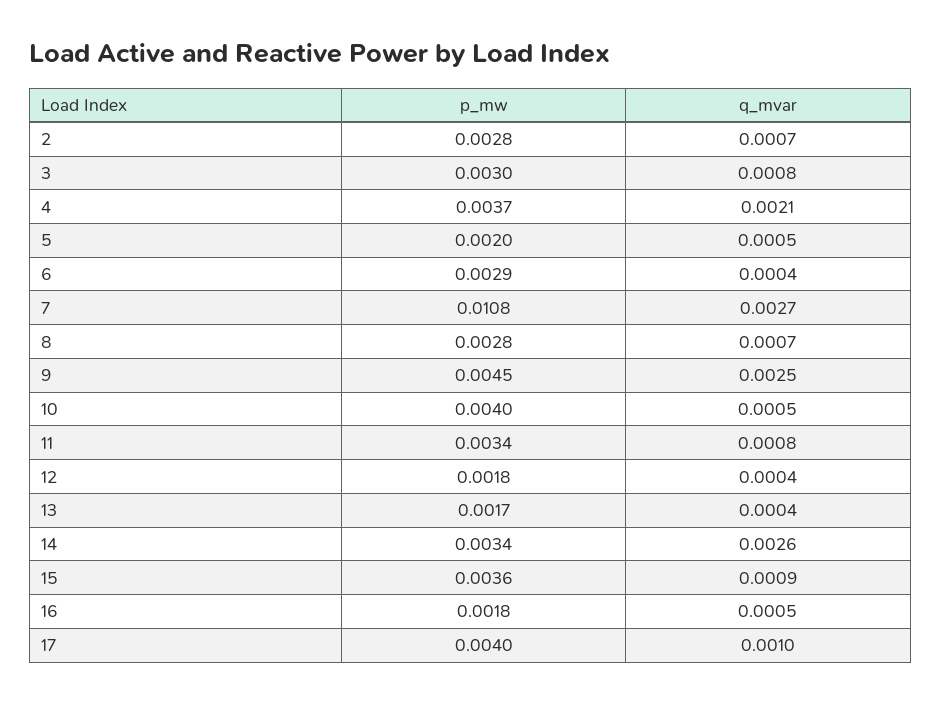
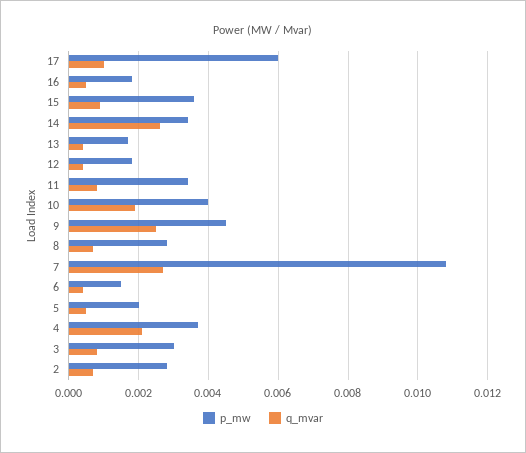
p_mw, 6: 0.0029 -> 0.0015
q_mvar, 10: 0.0005 -> 0.002
p_mw, 17: 0.004 -> 0.006

